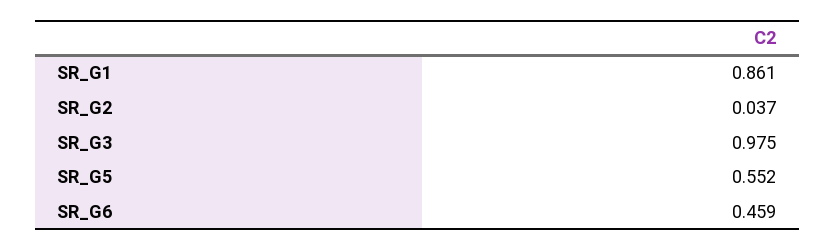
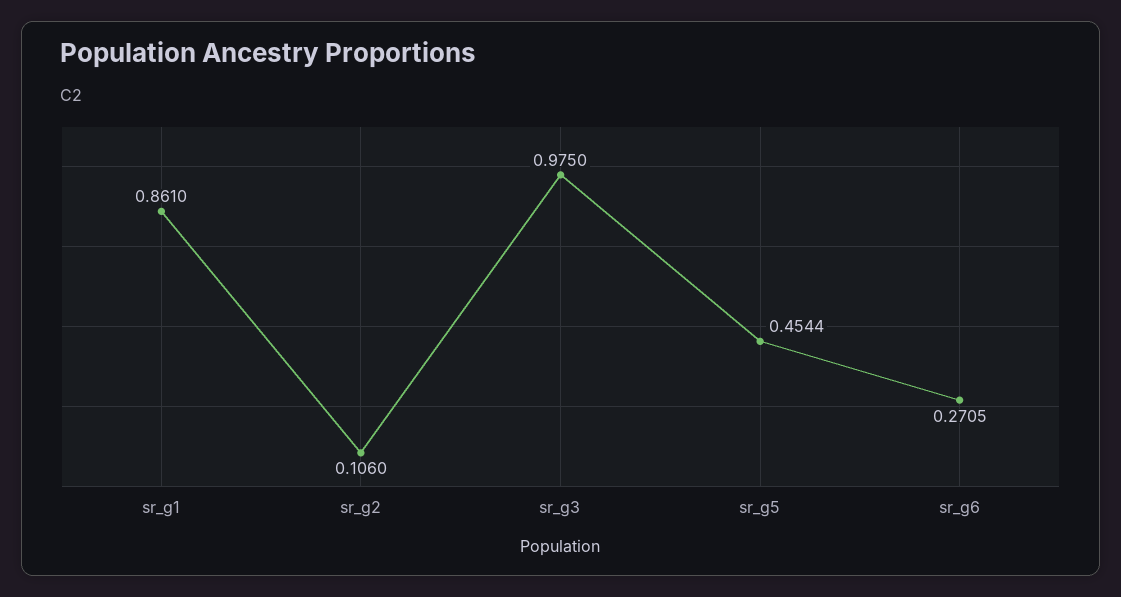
SR_G2: 0.037 -> 0.106
SR_G5: 0.552 -> 0.4544
SR_G6: 0.459 -> 0.2705

